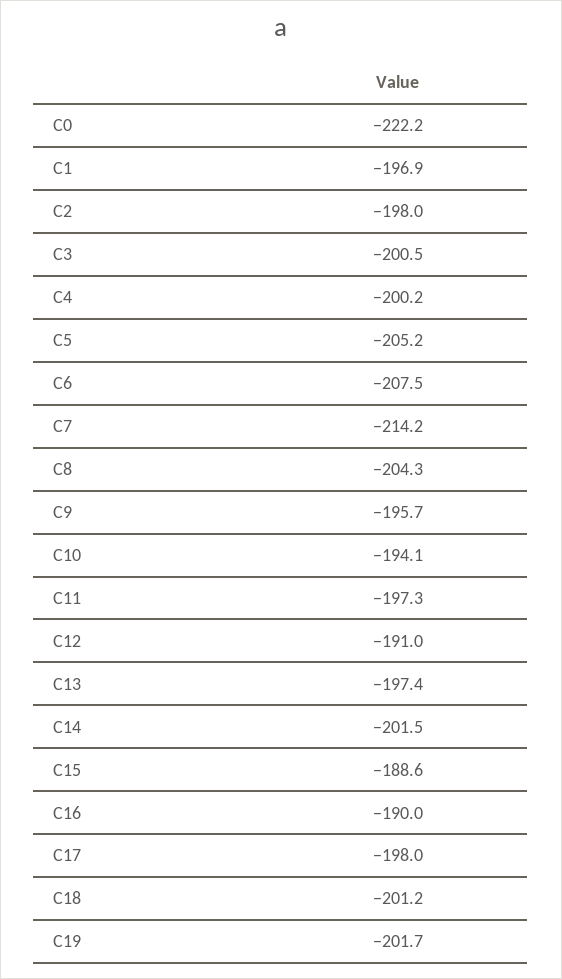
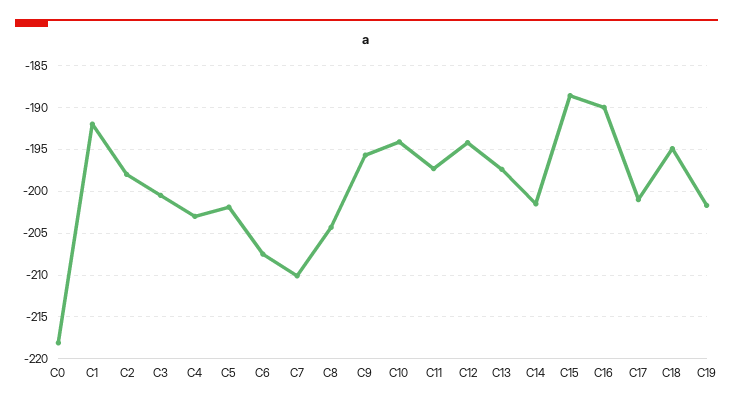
C0: -222.2 -> -218
C1: -196.9 -> -192
C4: -200.2 -> -203
C5: -205.2 -> -202
C7: -214.2 -> -210
C12: -191 -> -194
C17: -198 -> -201
C18: -201.2 -> -195

